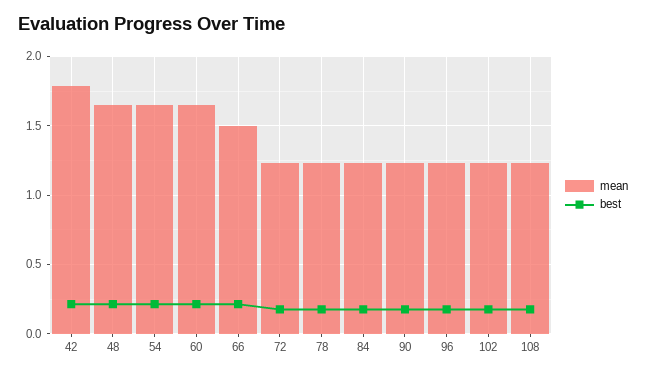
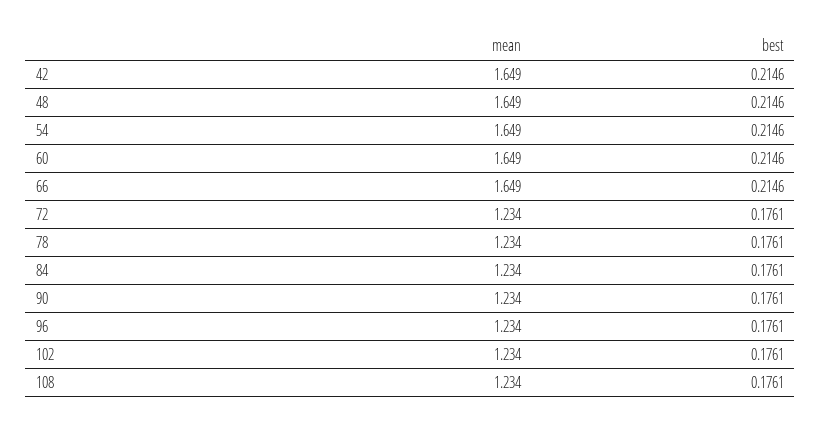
mean, 42: 1.8 -> 1.649
mean, 66: 1.5 -> 1.649

